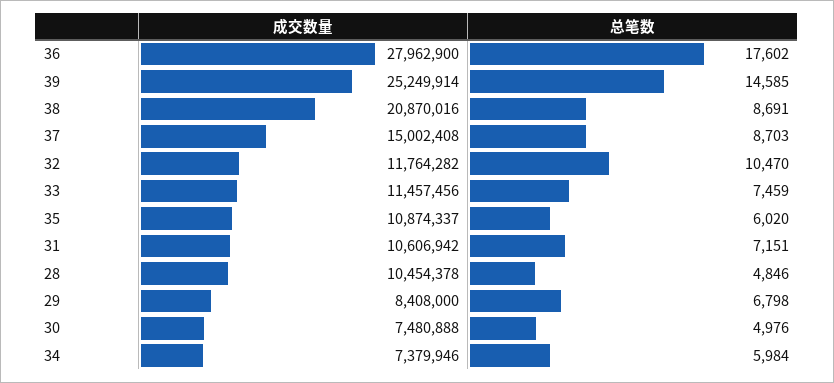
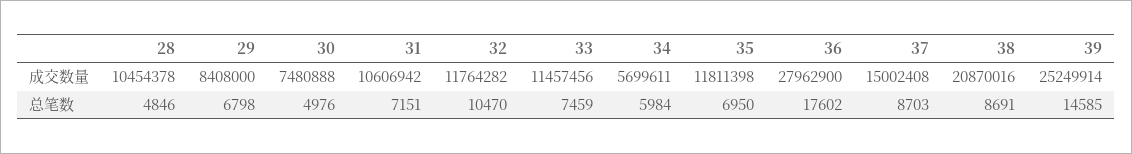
成交数量, 35: 10874337 -> 11811398
总笔数, 35: 6020 -> 6950
成交数量, 34: 7379946 -> 5699611

